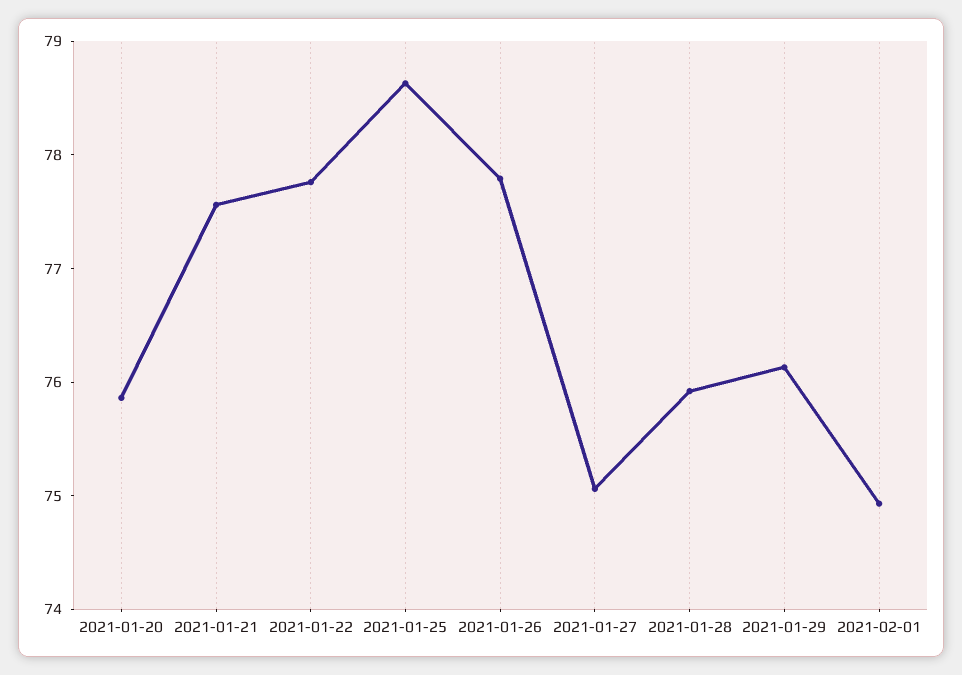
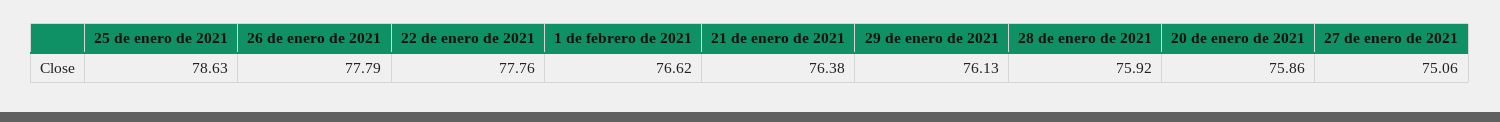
2021-01-21: 77.6 -> 76.38
2021-02-01: 75 -> 76.62

